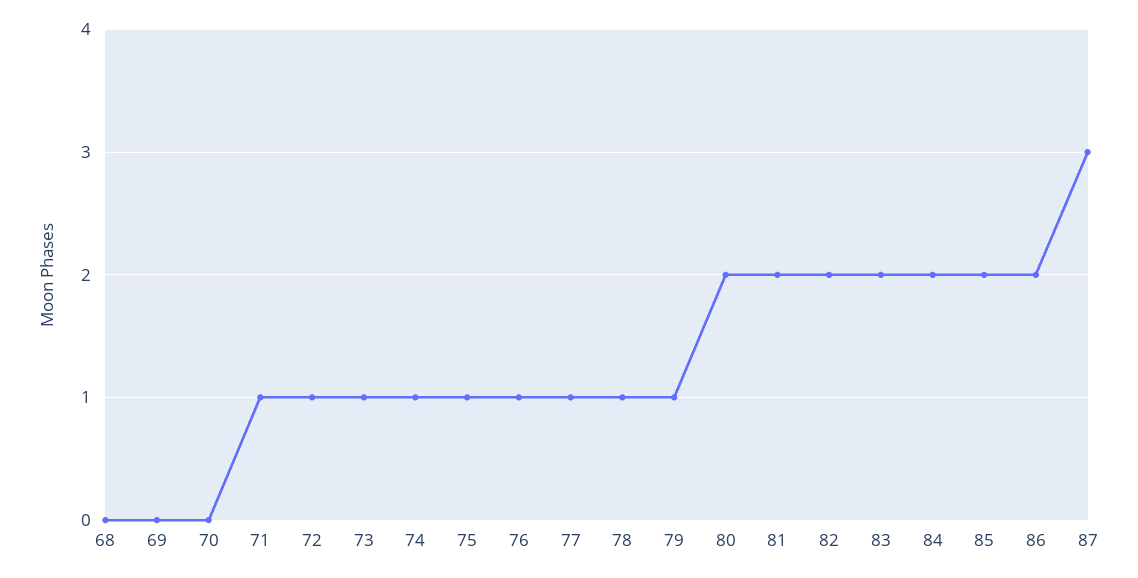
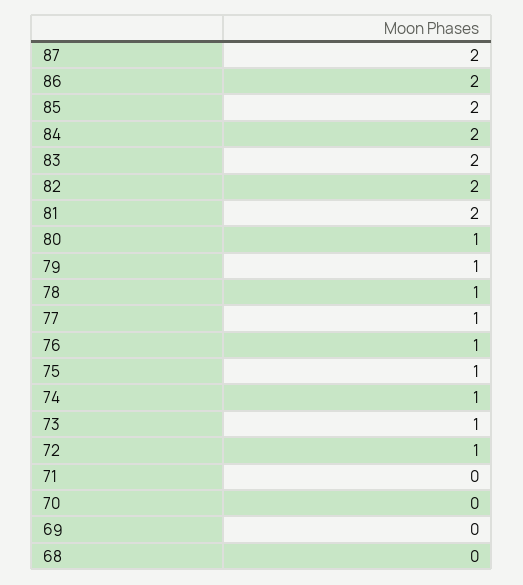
71: 1 -> 0
80: 2 -> 1
87: 3 -> 2

